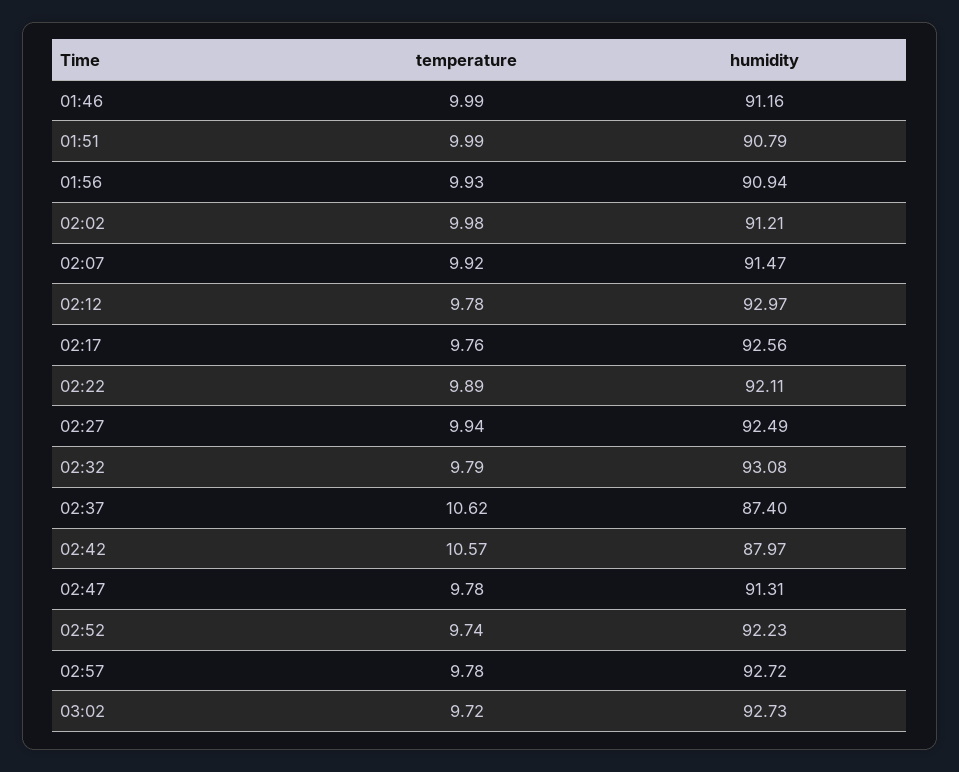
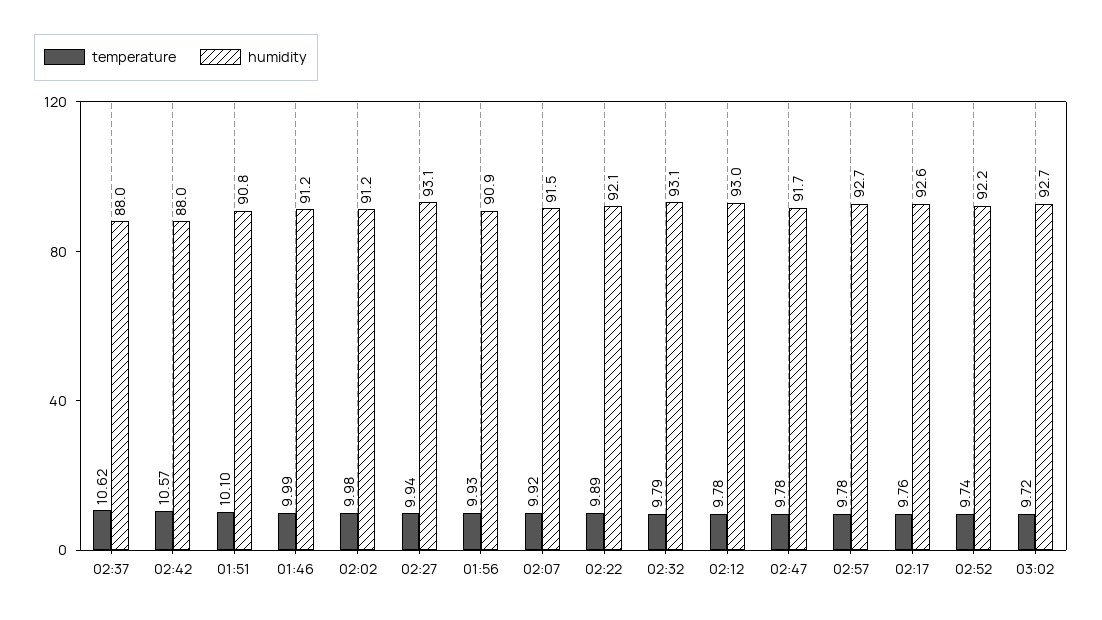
temperature, 01:51: 9.99 -> 10.1
humidity, 02:27: 92.49 -> 93.1
humidity, 02:37: 87.4 -> 88
humidity, 02:47: 91.31 -> 91.7

